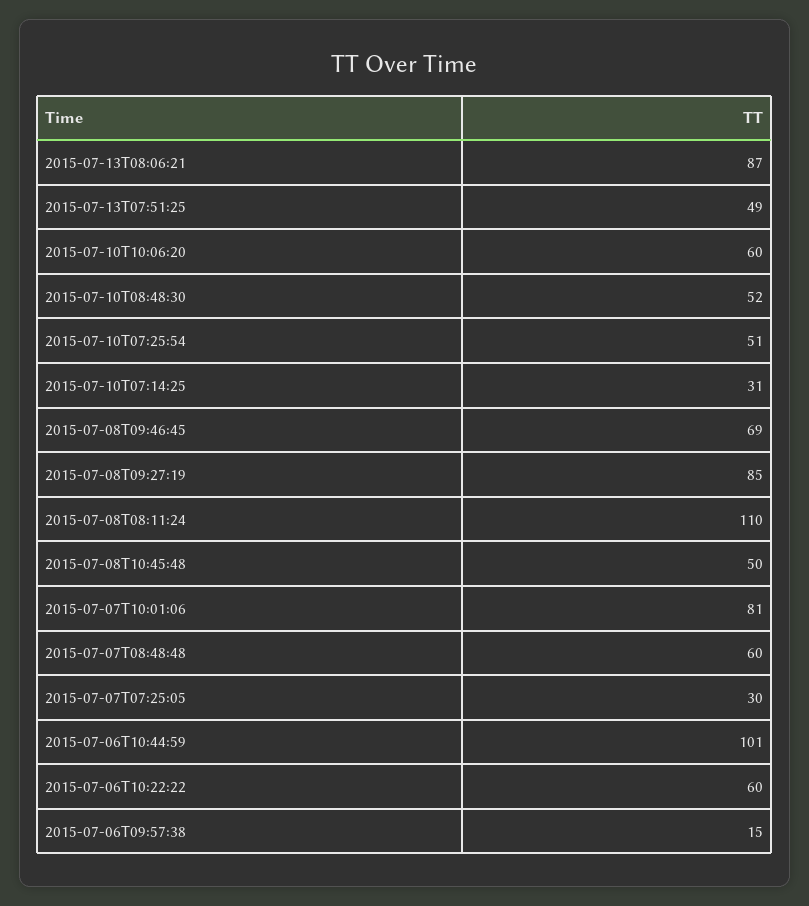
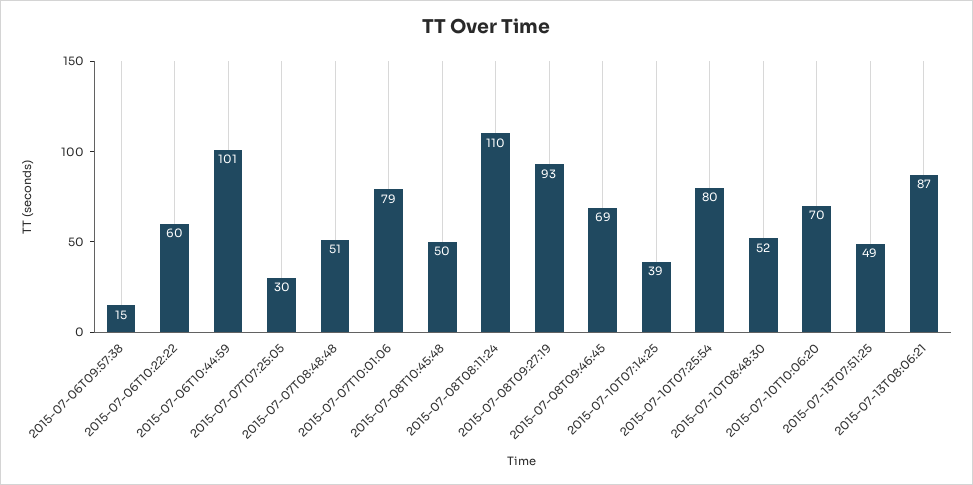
2015-07-10T10:06:20: 60 -> 70
2015-07-10T07:25:54: 51 -> 80
2015-07-10T07:14:25: 31 -> 39
2015-07-08T09:27:19: 85 -> 93
2015-07-07T10:01:06: 81 -> 79
2015-07-07T08:48:48: 60 -> 51

